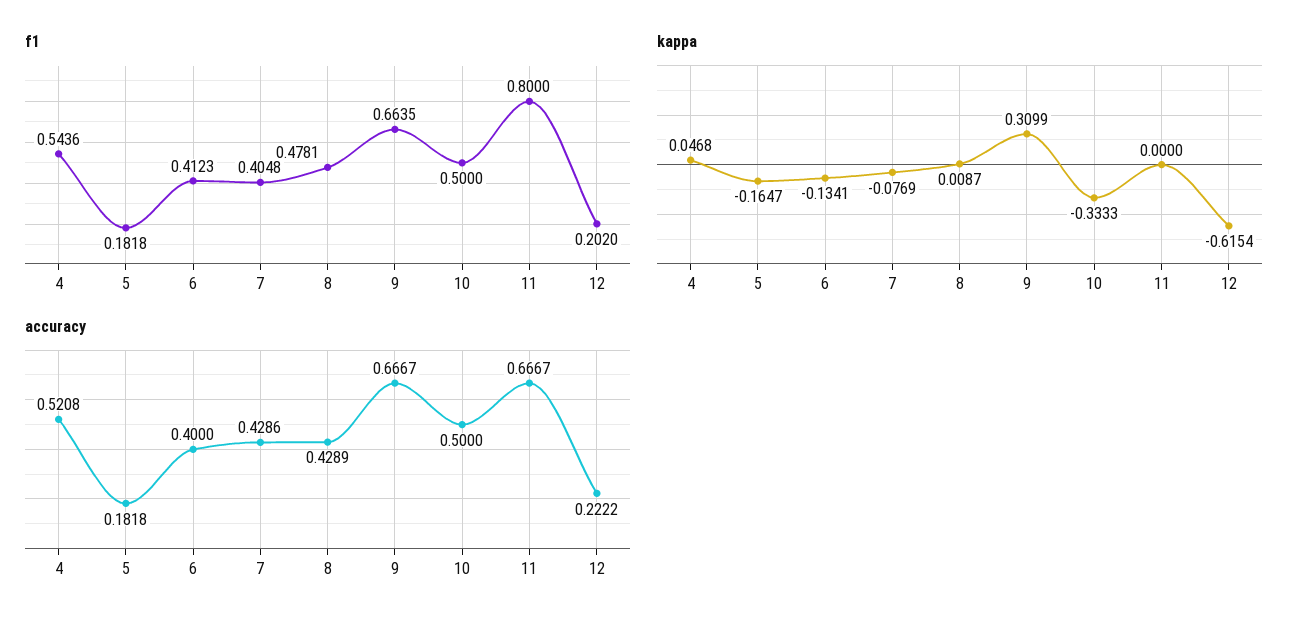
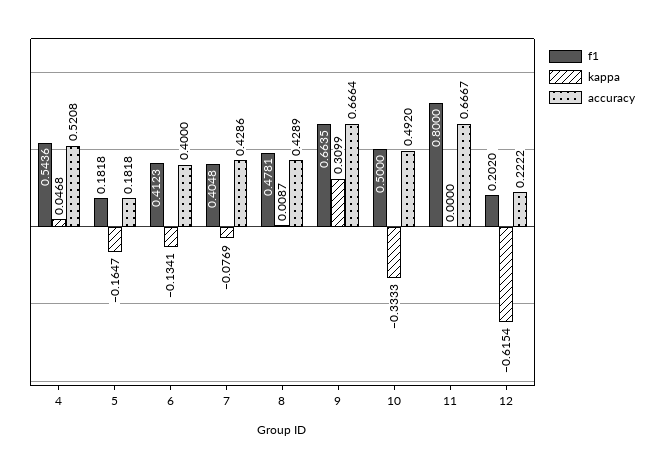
accuracy, 9: 0.6667 -> 0.6664
accuracy, 10: 0.5 -> 0.492

